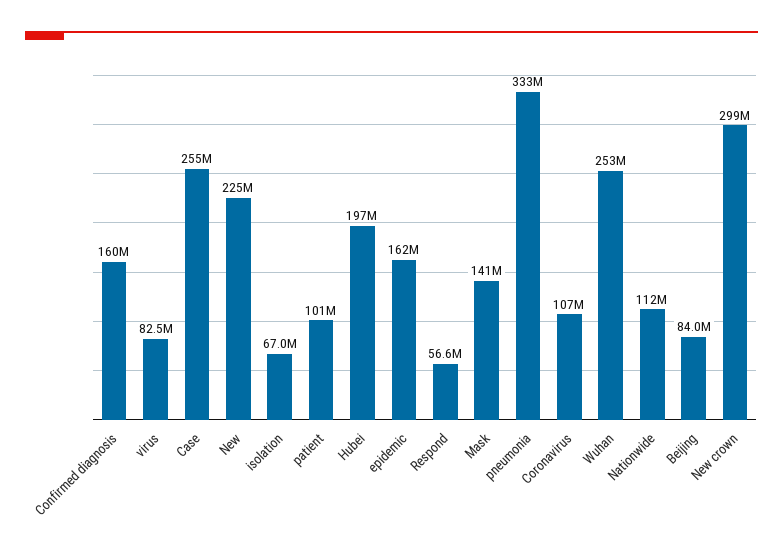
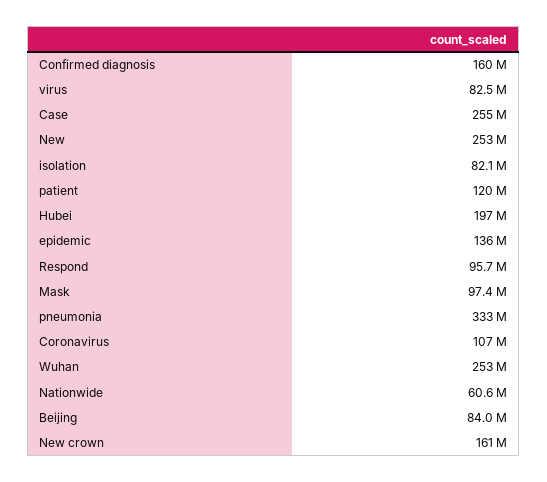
New: 225000000 -> 253000000
isolation: 67000000 -> 82100000
patient: 101000000 -> 120000000
epidemic: 162000000 -> 136000000
Respond: 56600000 -> 95700000
Mask: 141000000 -> 97400000
Nationwide: 112000000 -> 60600000
New crown: 299000000 -> 161000000

